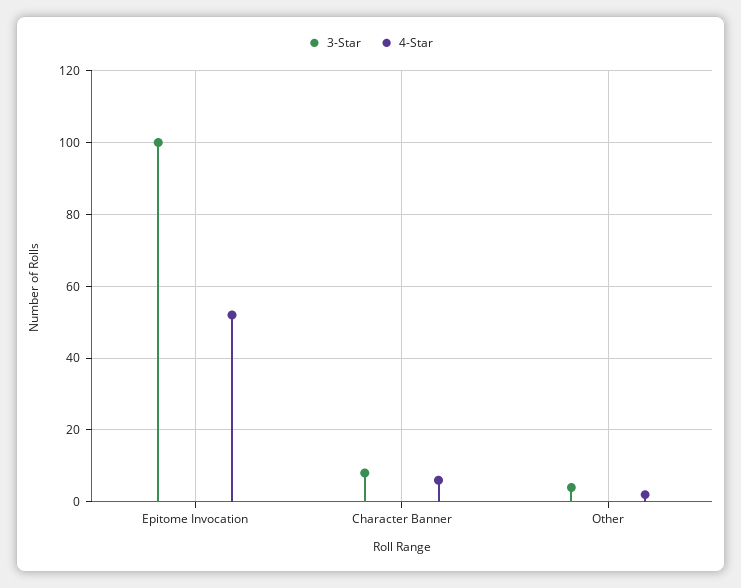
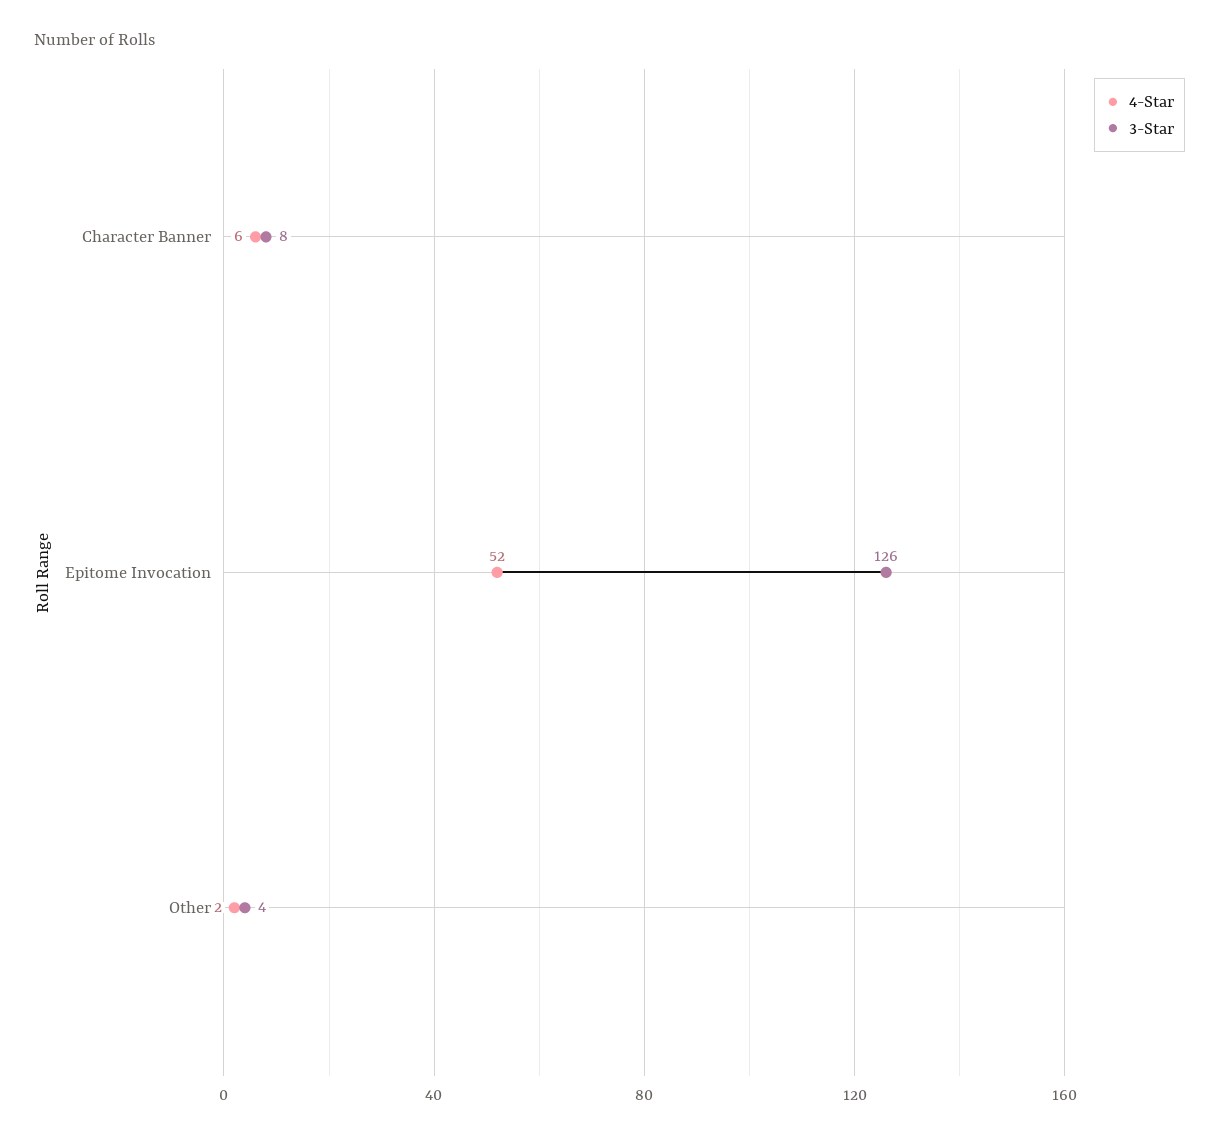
3-Star, Epitome Invocation: 100 -> 126

